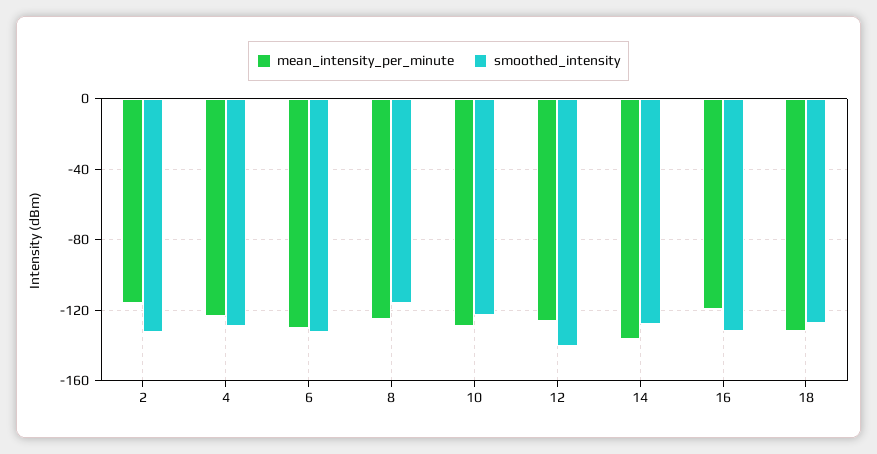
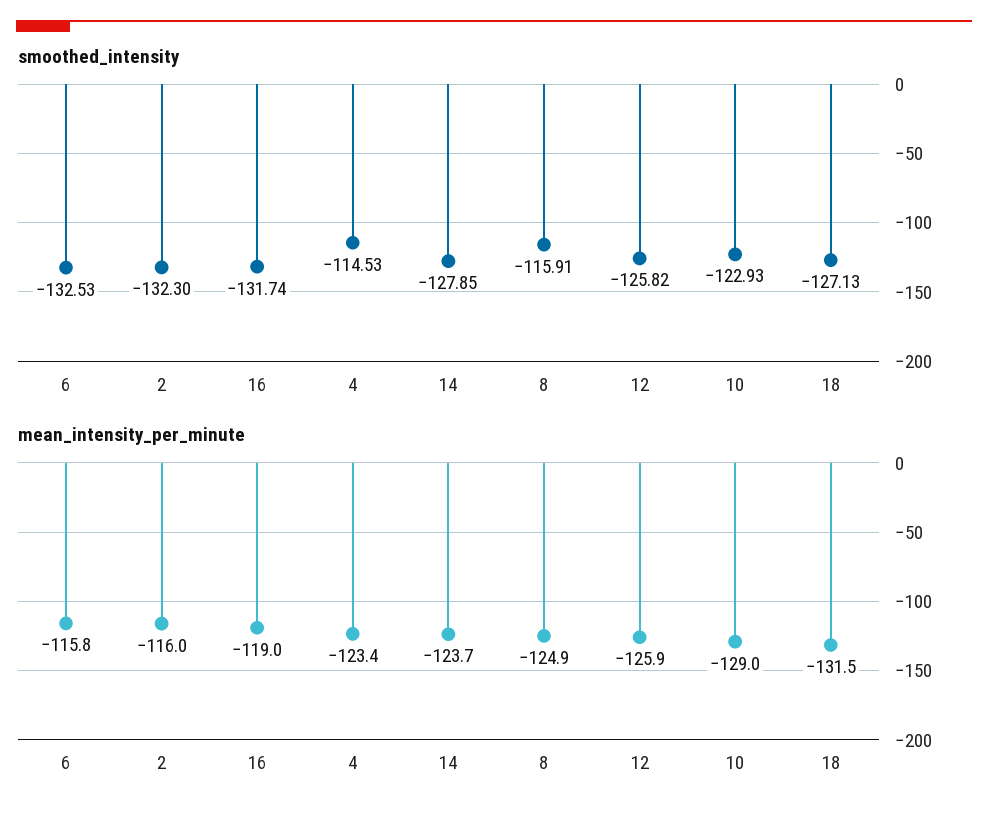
smoothed_intensity, 4: -130 -> -114.53
mean_intensity_per_minute, 6: -130 -> -115.8
smoothed_intensity, 12: -140 -> -125.82
mean_intensity_per_minute, 14: -135 -> -123.7

